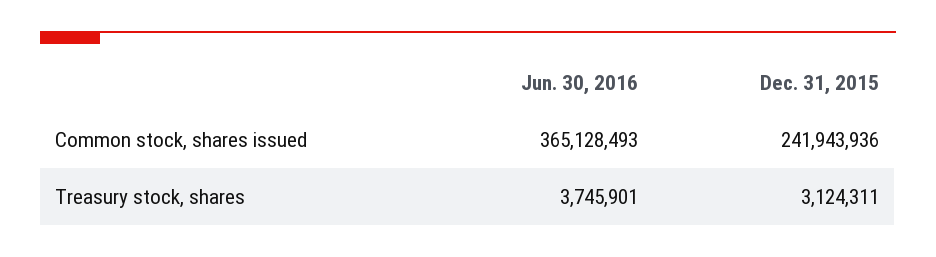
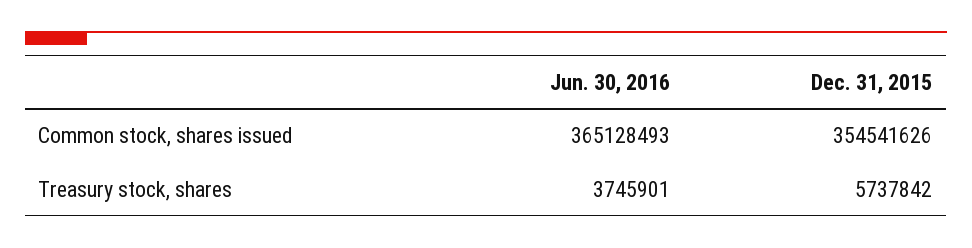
Dec. 31, 2015, Common stock, shares issued: 241943936 -> 354541626
Dec. 31, 2015, Treasury stock, shares: 3124311 -> 5737842

